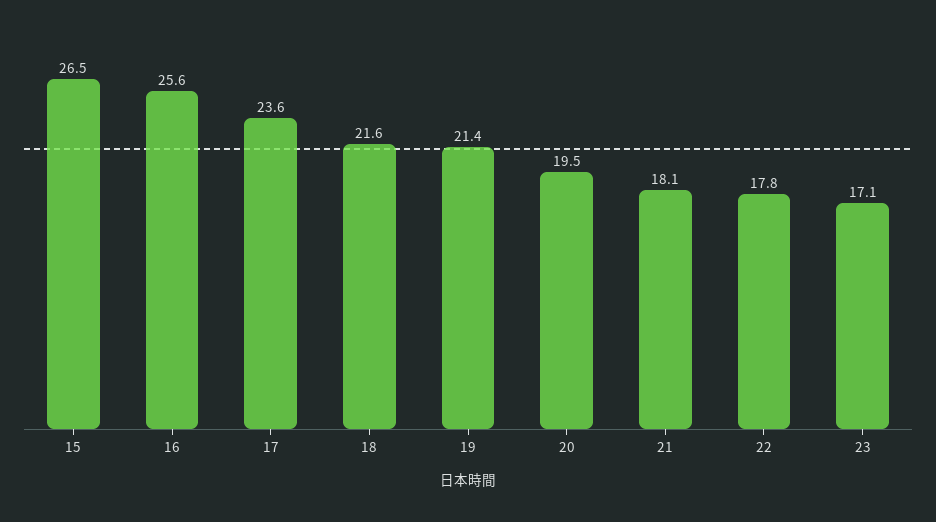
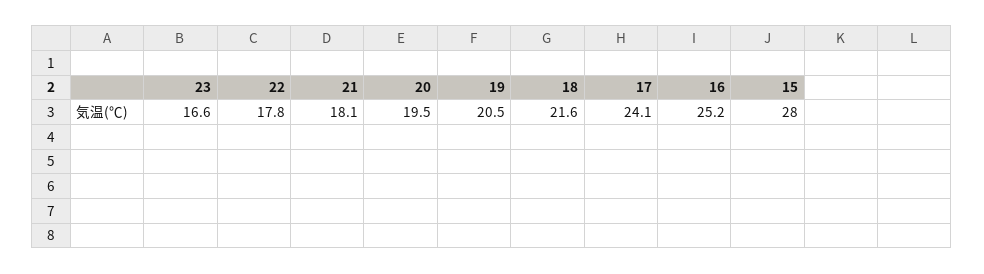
15: 26.5 -> 28
16: 25.6 -> 25.2
17: 23.6 -> 24.1
19: 21.4 -> 20.5
23: 17.1 -> 16.6

